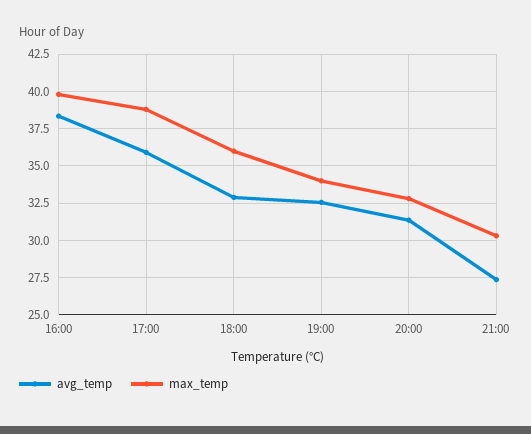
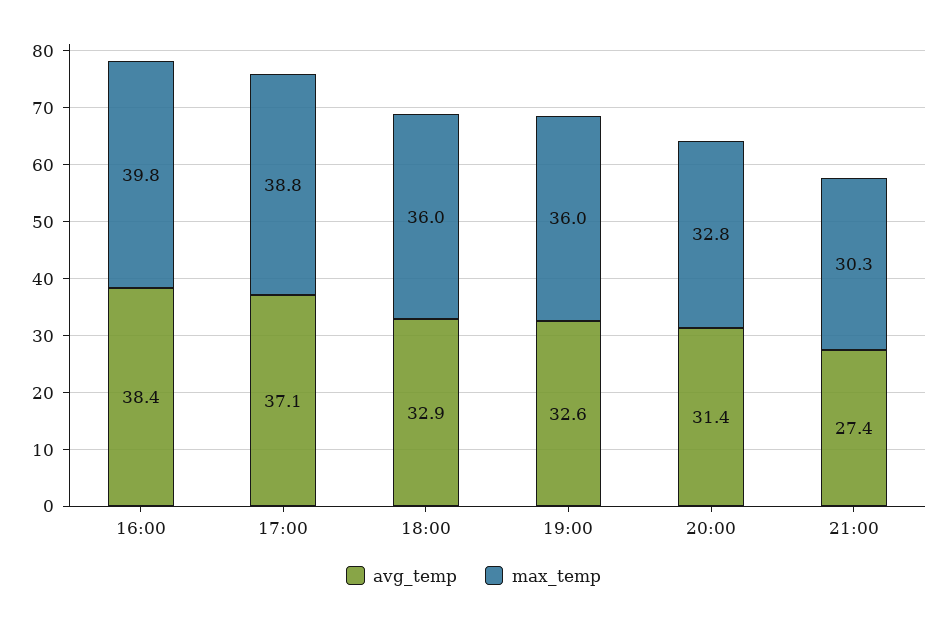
avg_temp, 17:00: 36 -> 37.1
max_temp, 19:00: 34 -> 36

